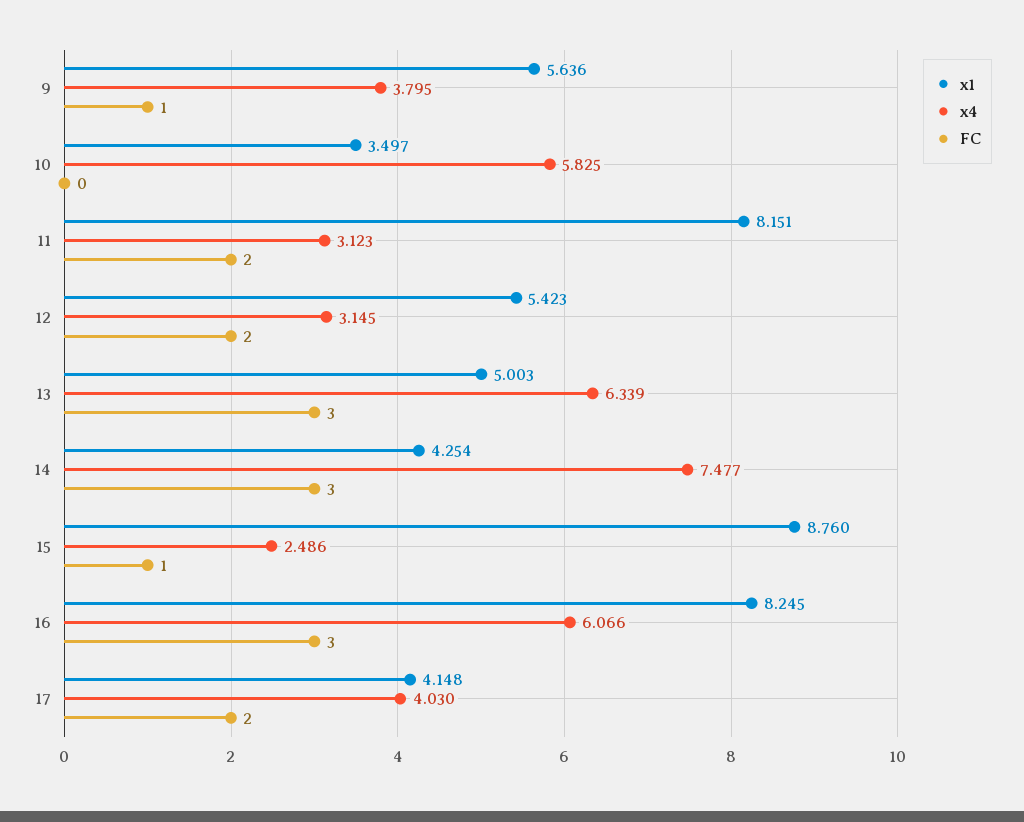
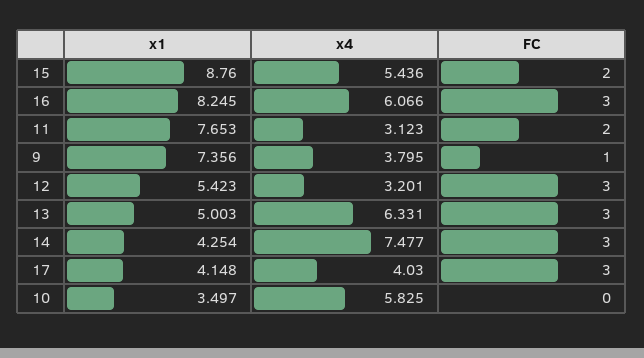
x1, 9: 5.636 -> 7.356
x1, 11: 8.151 -> 7.653
x4, 12: 3.145 -> 3.201
FC, 12: 2 -> 3
x4, 13: 6.339 -> 6.331
x4, 15: 2.486 -> 5.436
FC, 15: 1 -> 2
FC, 17: 2 -> 3

